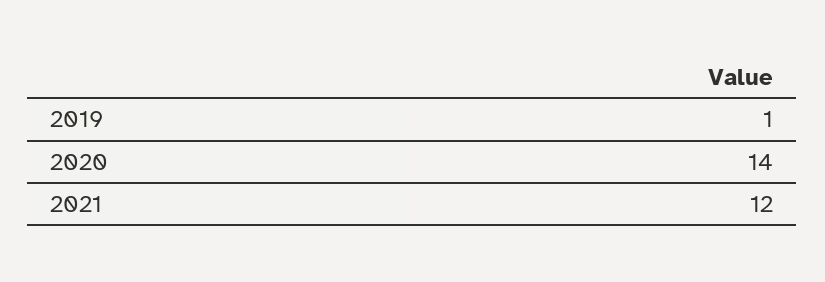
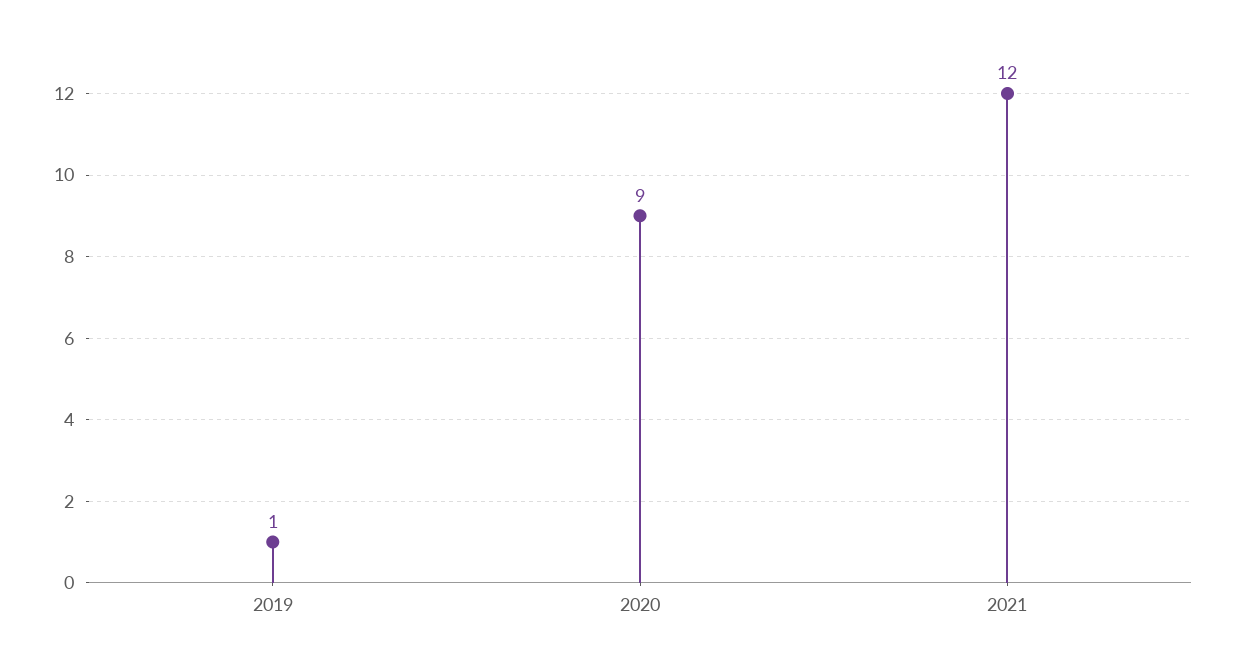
2020: 14 -> 9

